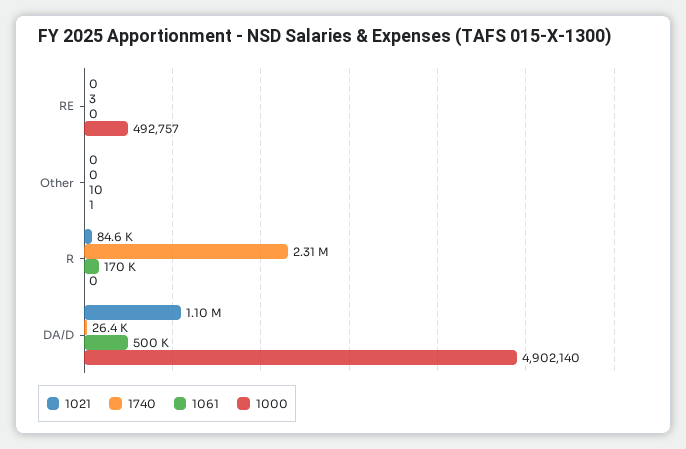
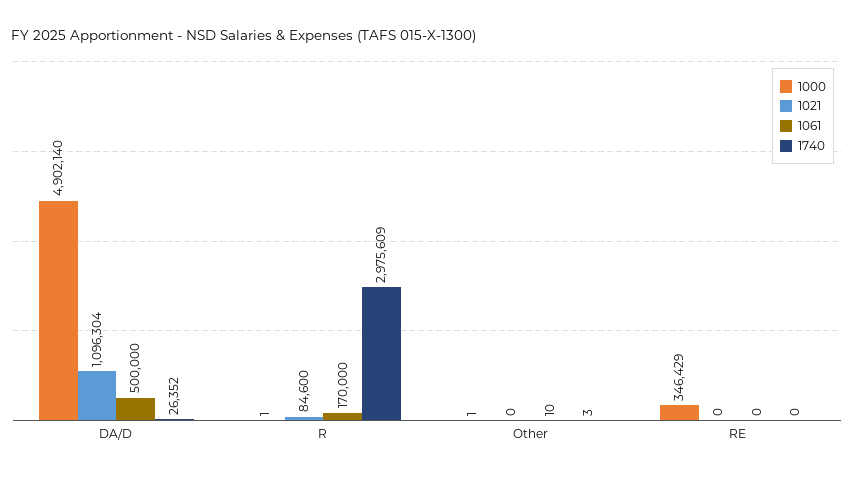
1740, RE: 3 -> 0
1000, RE: 492757 -> 346429
1740, Other: 0 -> 3
1740, R: 2310000 -> 2975609
1000, R: 0 -> 1

